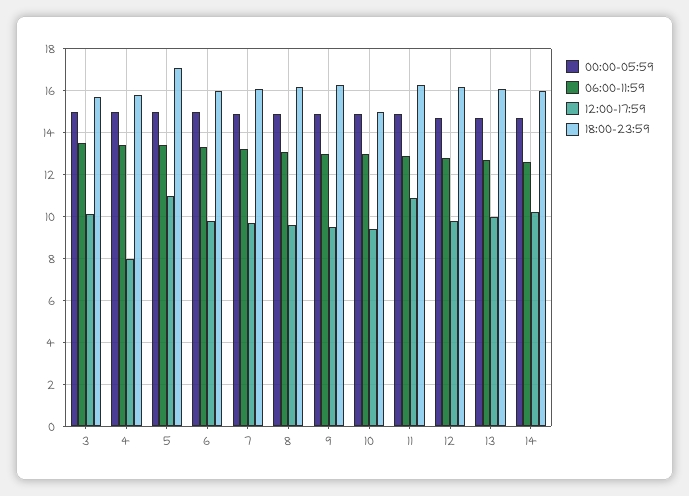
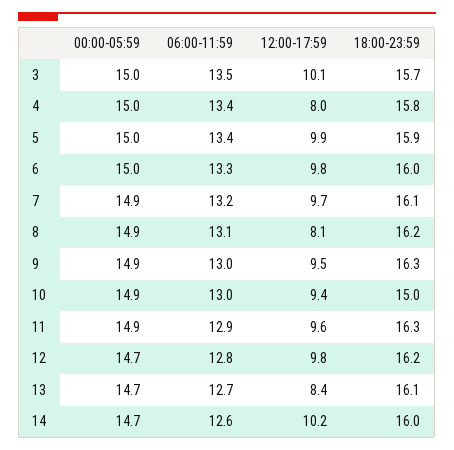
12:00-17:59, 5: 11 -> 9.9
18:00-23:59, 5: 17 -> 15.9
12:00-17:59, 8: 9.5 -> 8.1
12:00-17:59, 11: 11 -> 9.6
12:00-17:59, 13: 10 -> 8.4

